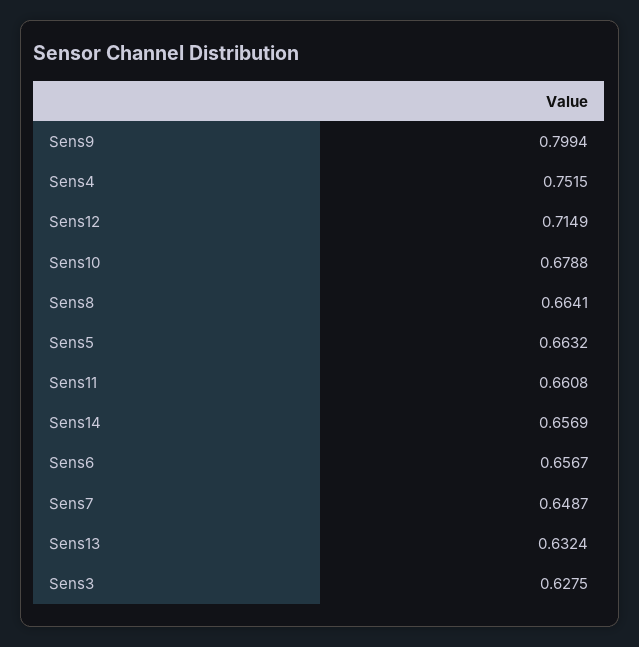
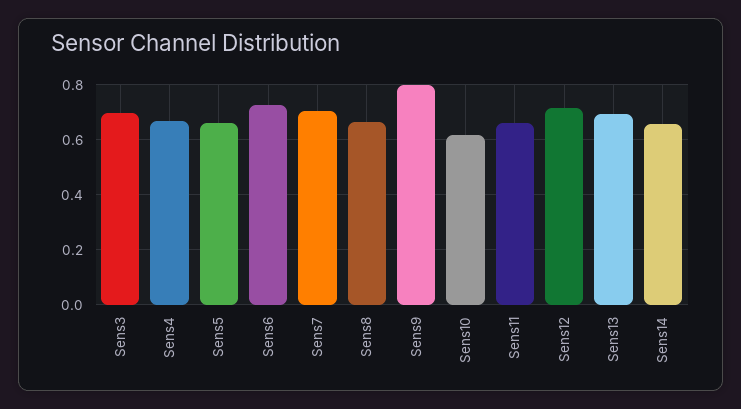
Sens4: 0.7515 -> 0.675
Sens10: 0.6788 -> 0.625
Sens6: 0.6567 -> 0.725
Sens7: 0.6487 -> 0.7
Sens13: 0.6324 -> 0.7
Sens3: 0.6275 -> 0.7

